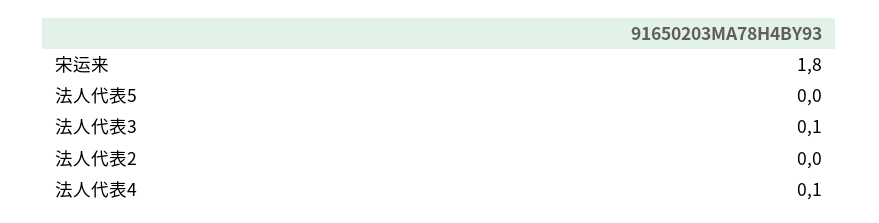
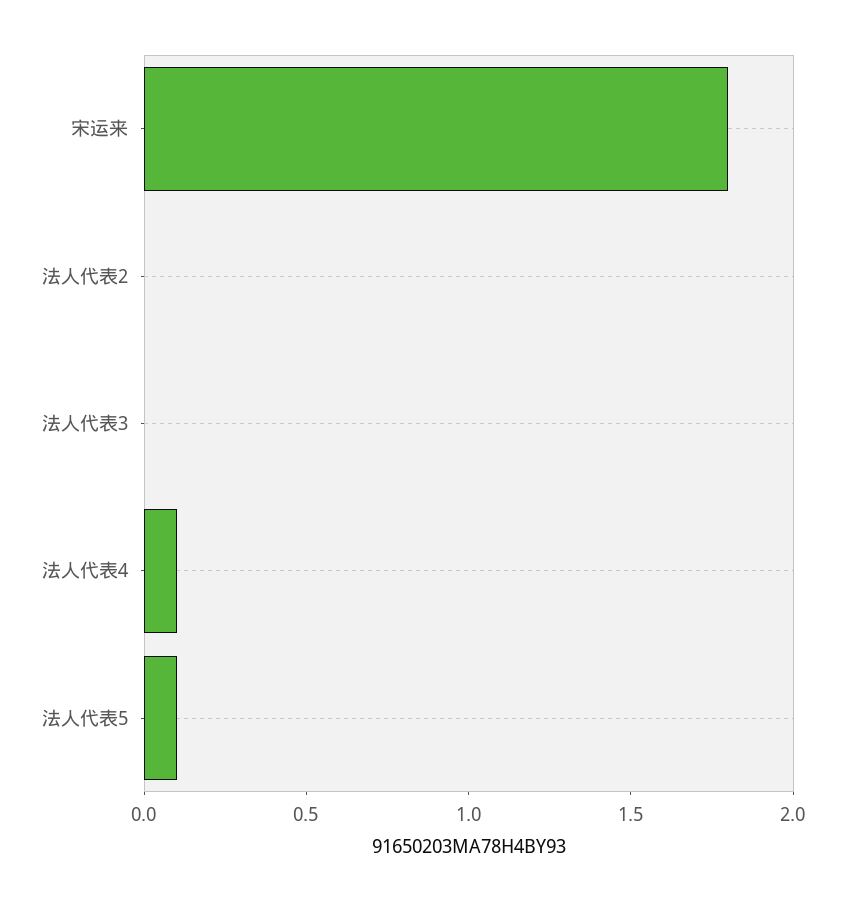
法人代表5: 0 -> 0.1
法人代表3: 0.1 -> 0

